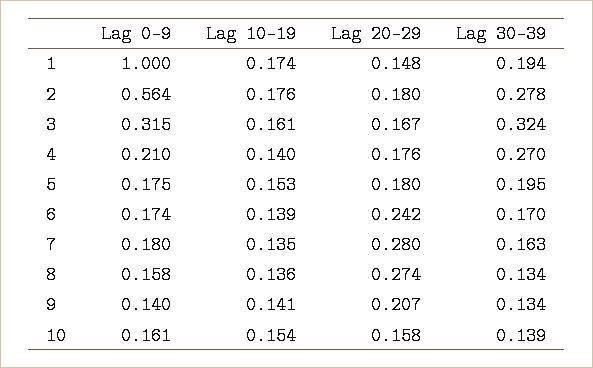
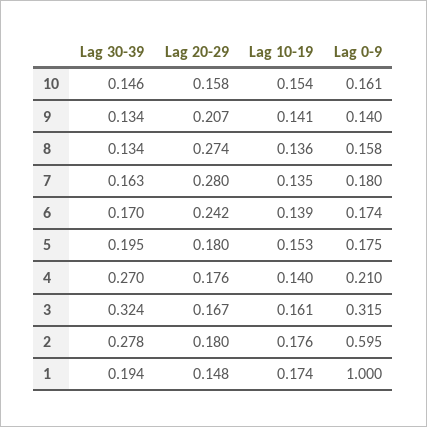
Lag 0-9, 2: 0.564 -> 0.595
Lag 30-39, 10: 0.139 -> 0.146

